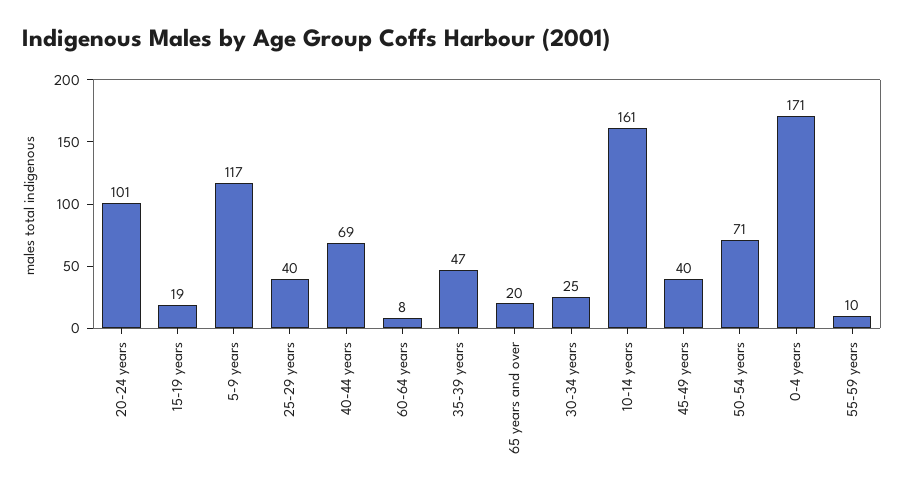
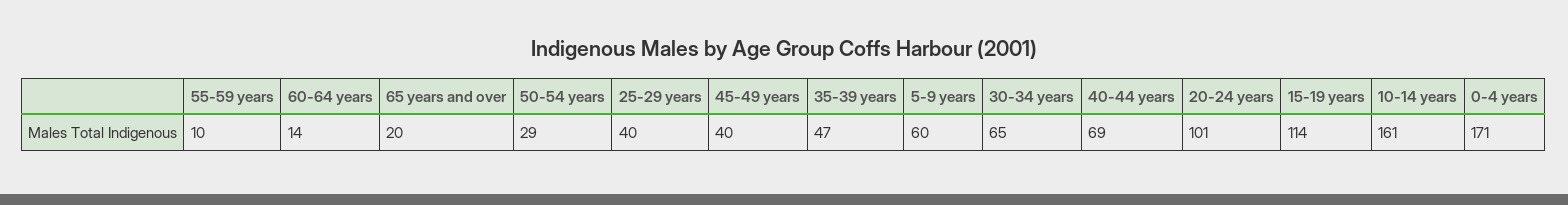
15-19 years: 19 -> 114
5-9 years: 117 -> 60
60-64 years: 8 -> 14
30-34 years: 25 -> 65
50-54 years: 71 -> 29

